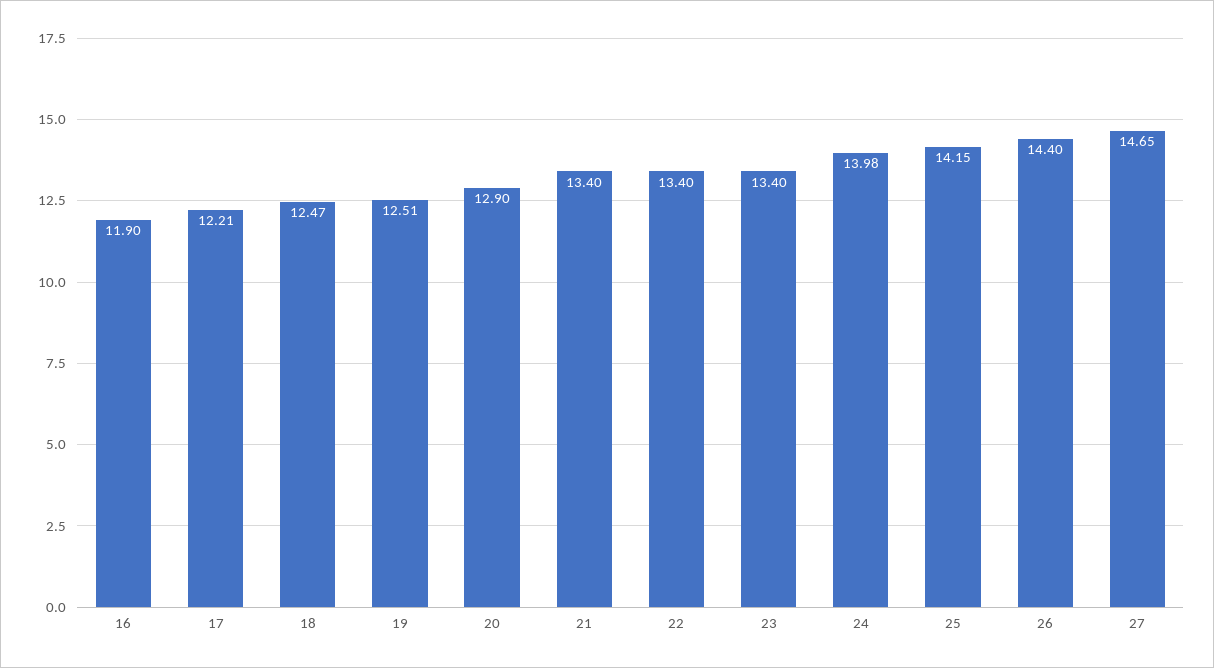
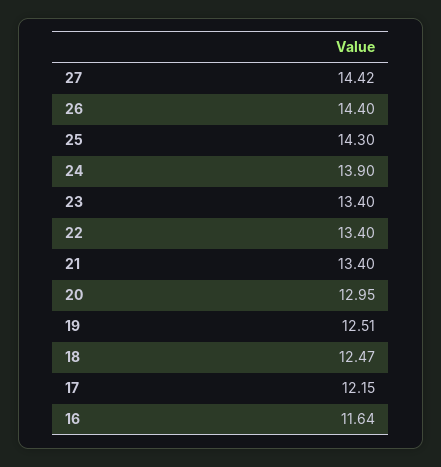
16: 11.9 -> 11.64
17: 12.21 -> 12.15
20: 12.9 -> 12.95
24: 13.98 -> 13.9
25: 14.15 -> 14.3
27: 14.65 -> 14.42

